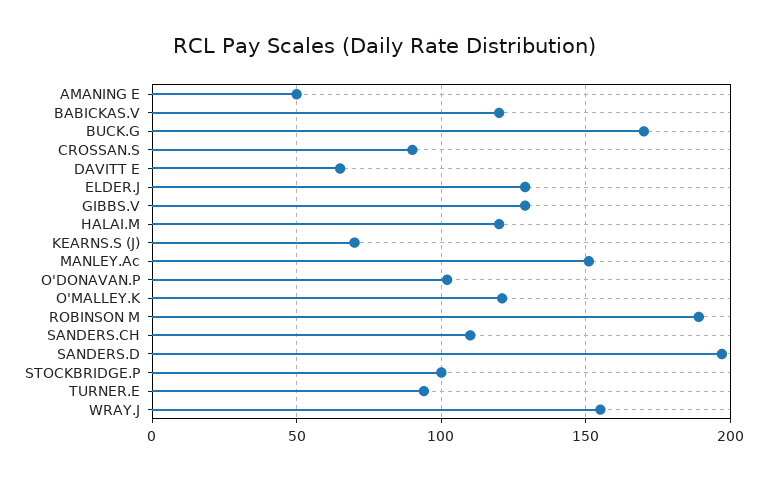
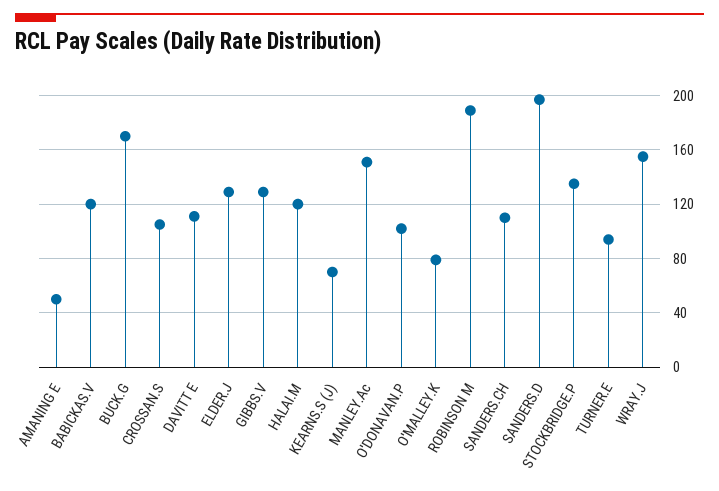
CROSSAN.S: 90 -> 105
DAVITT E: 65 -> 110
O'MALLEY.K: 120 -> 80
STOCKBRIDGE.P: 100 -> 135

